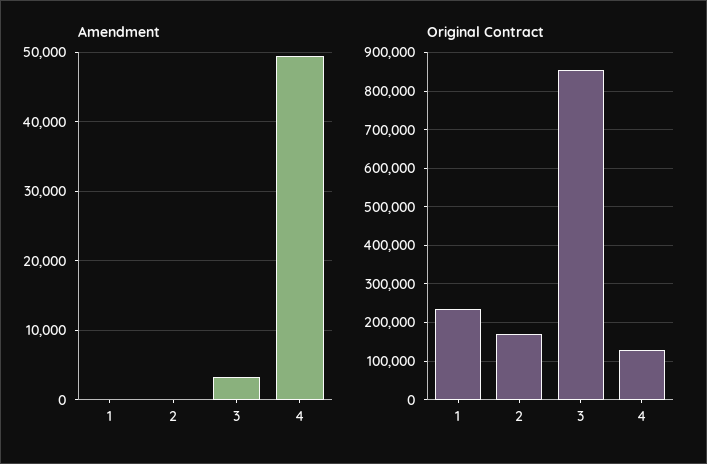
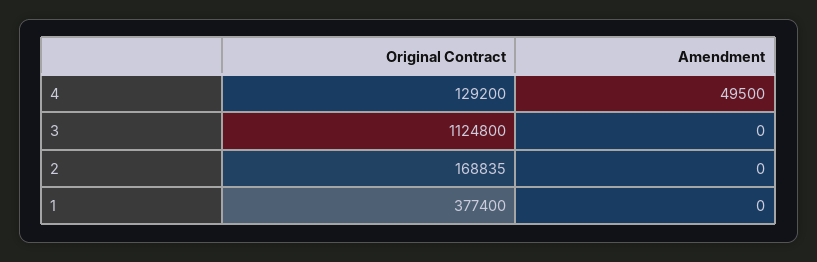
Amendment, 3: 3000 -> 0
Original Contract, 1: 240000 -> 377400
Original Contract, 3: 860000 -> 1124800

